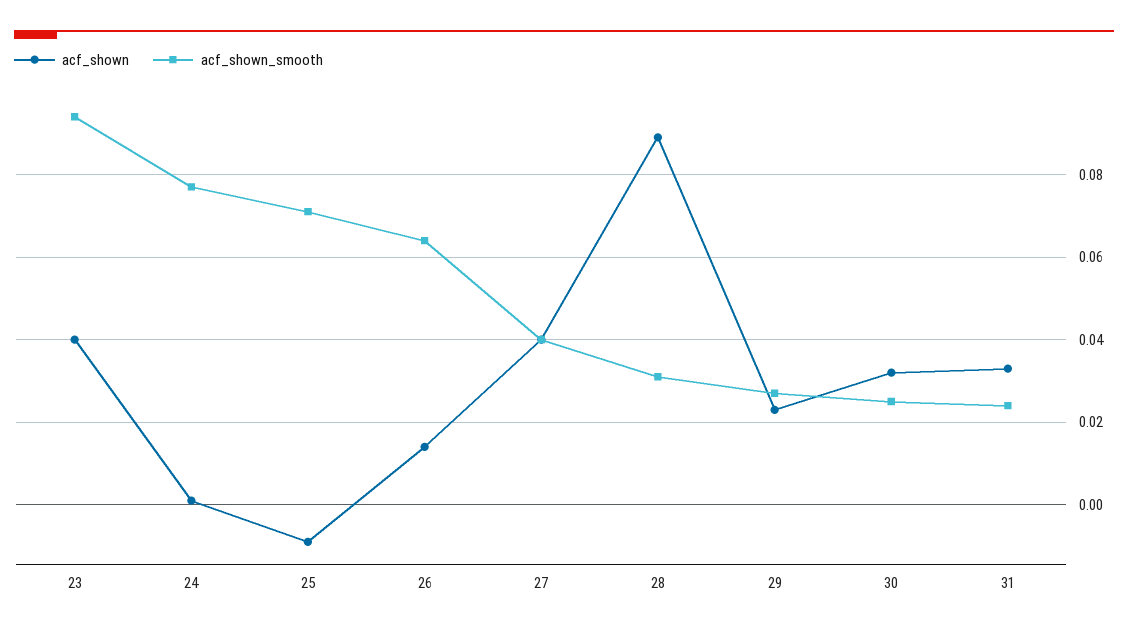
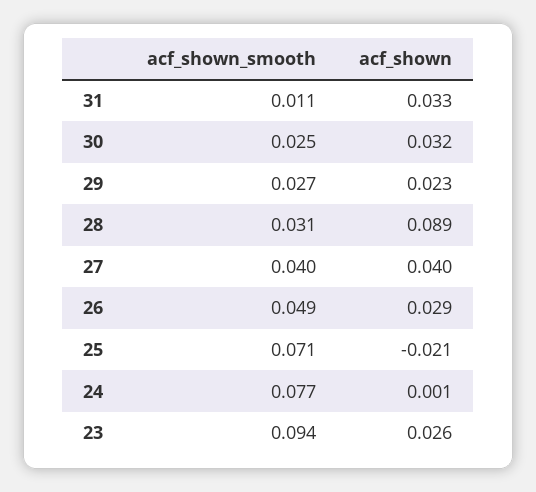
acf_shown, 23: 0.04 -> 0.026
acf_shown, 25: -0.01 -> -0.021
acf_shown, 26: 0.015 -> 0.029
acf_shown_smooth, 26: 0.065 -> 0.049
acf_shown_smooth, 31: 0.025 -> 0.011

